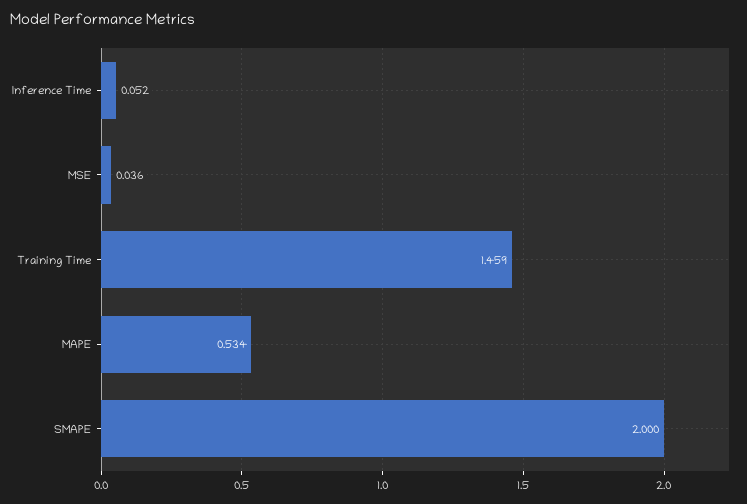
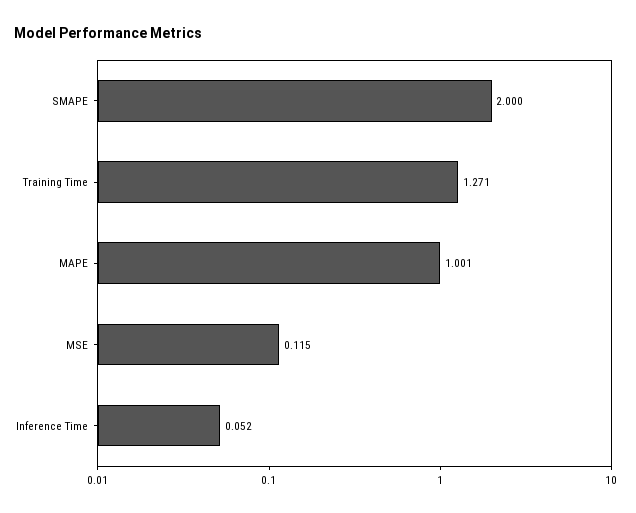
MSE: 0.036 -> 0.115
Training Time: 1.459 -> 1.271
MAPE: 0.534 -> 1.001

